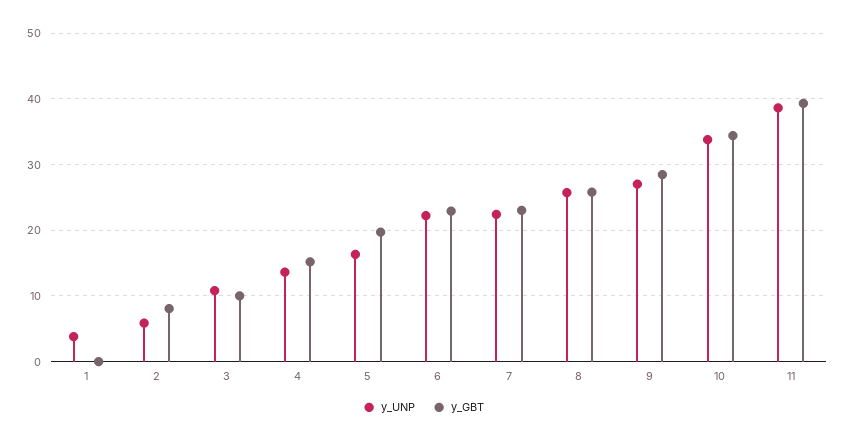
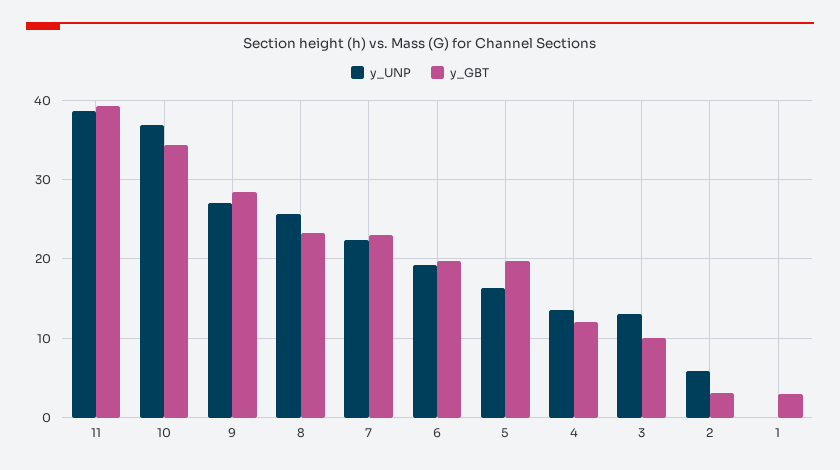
y_UNP, 1: 4 -> 0
y_GBT, 1: 0 -> 3
y_GBT, 2: 8 -> 3
y_UNP, 3: 11 -> 13
y_GBT, 4: 15 -> 12
y_UNP, 6: 22 -> 19
y_GBT, 6: 23 -> 20
y_GBT, 8: 26 -> 23
y_UNP, 10: 34 -> 37

